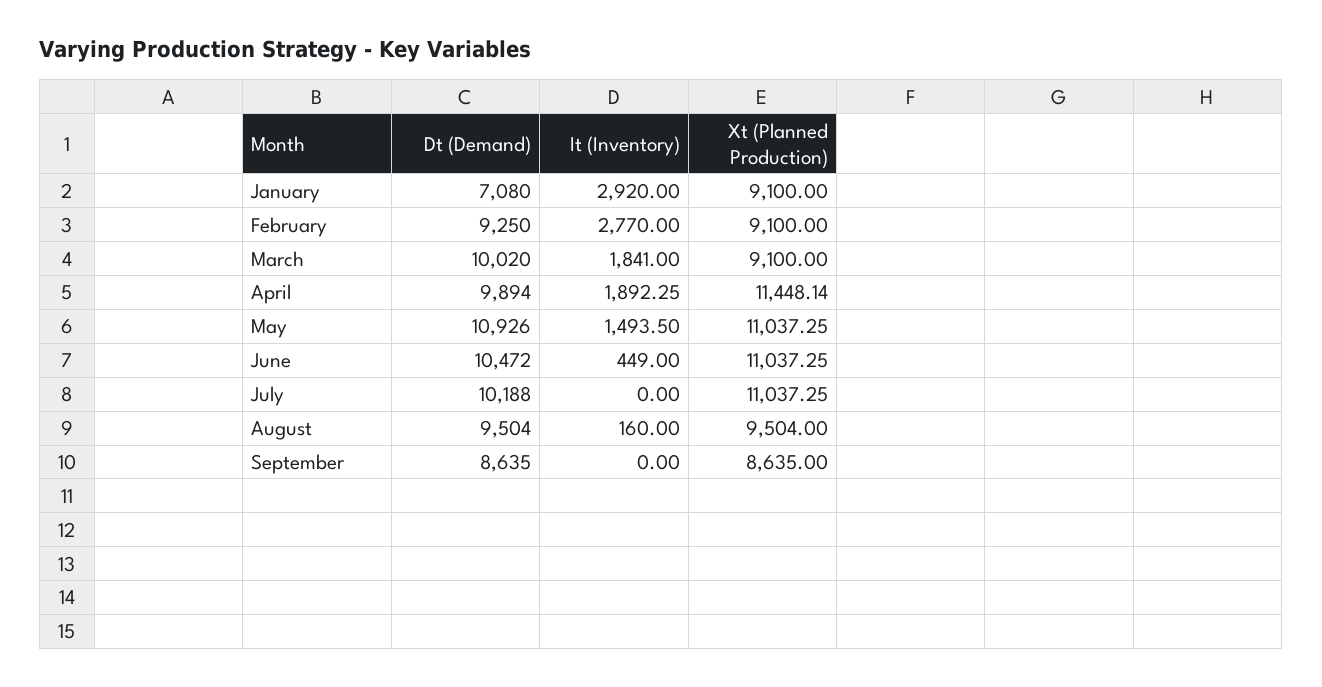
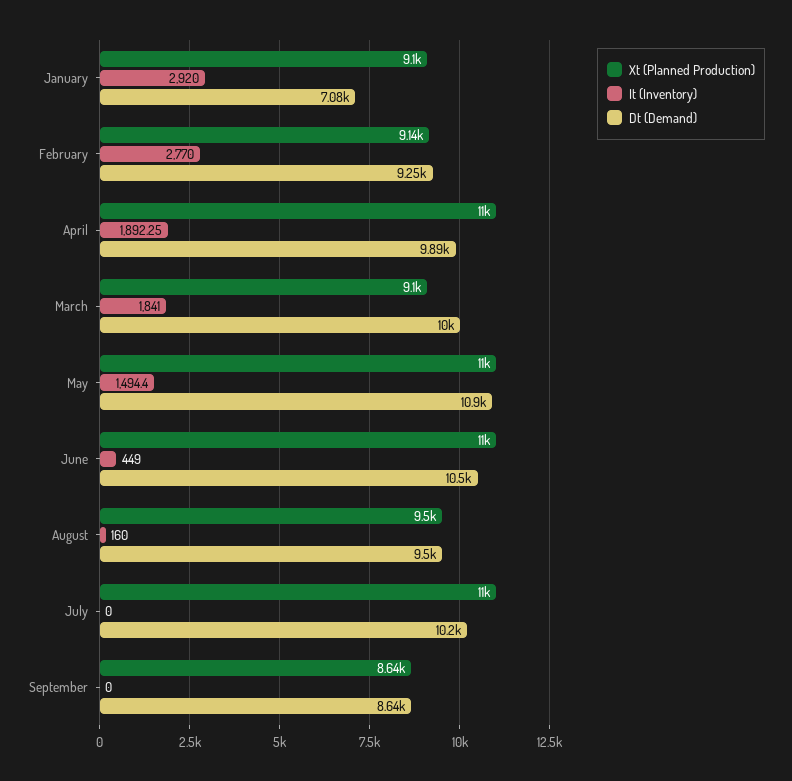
Xt (Planned Production), February: 9100 -> 9140
Xt (Planned Production), April: 11448.14 -> 11000
It (Inventory), May: 1493.5 -> 1494.4

